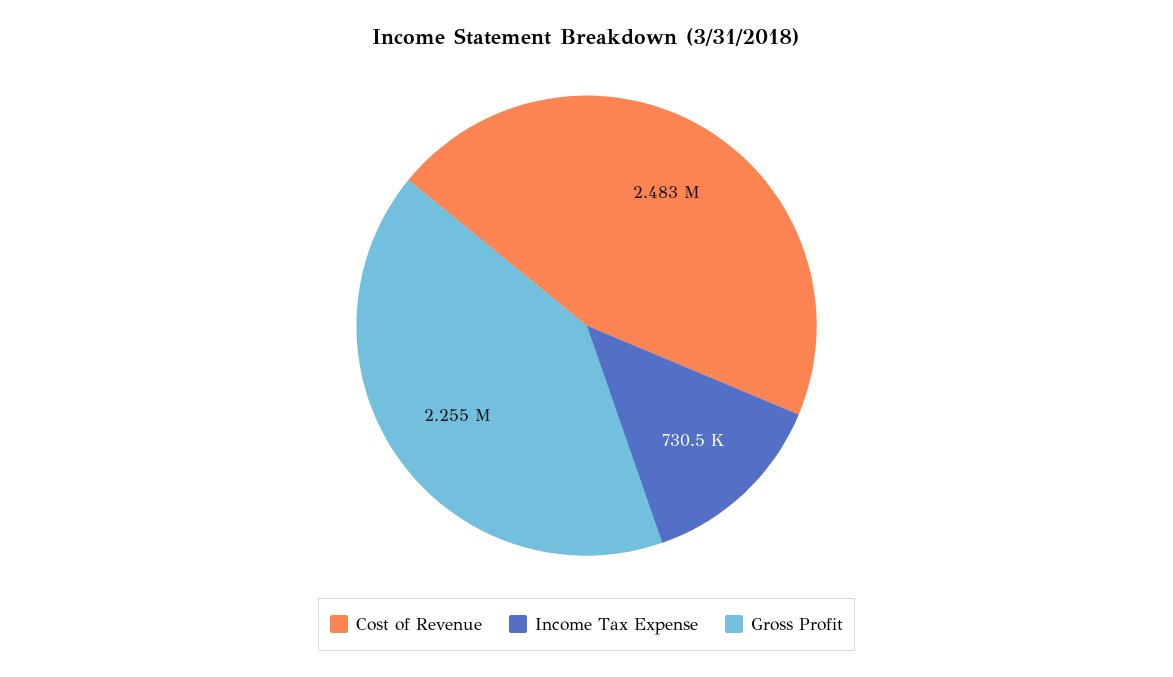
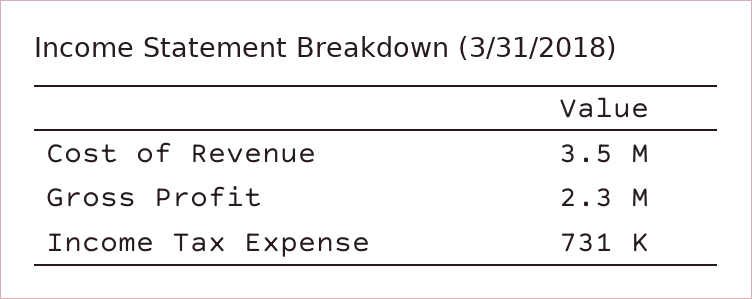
Cost of Revenue: 2483000 -> 3500000

